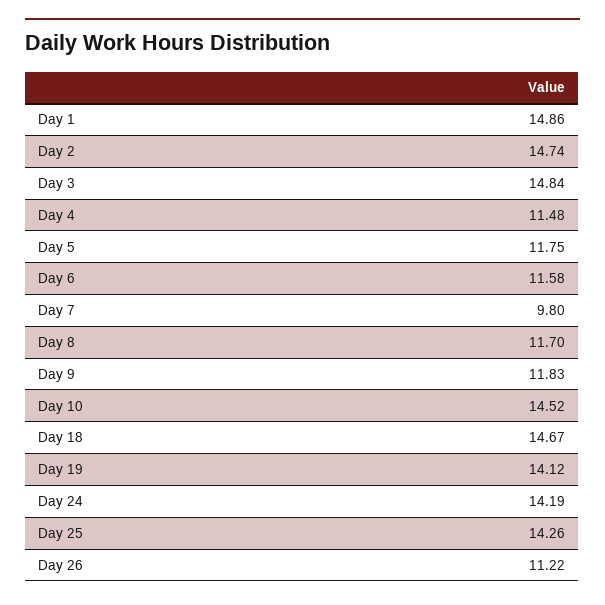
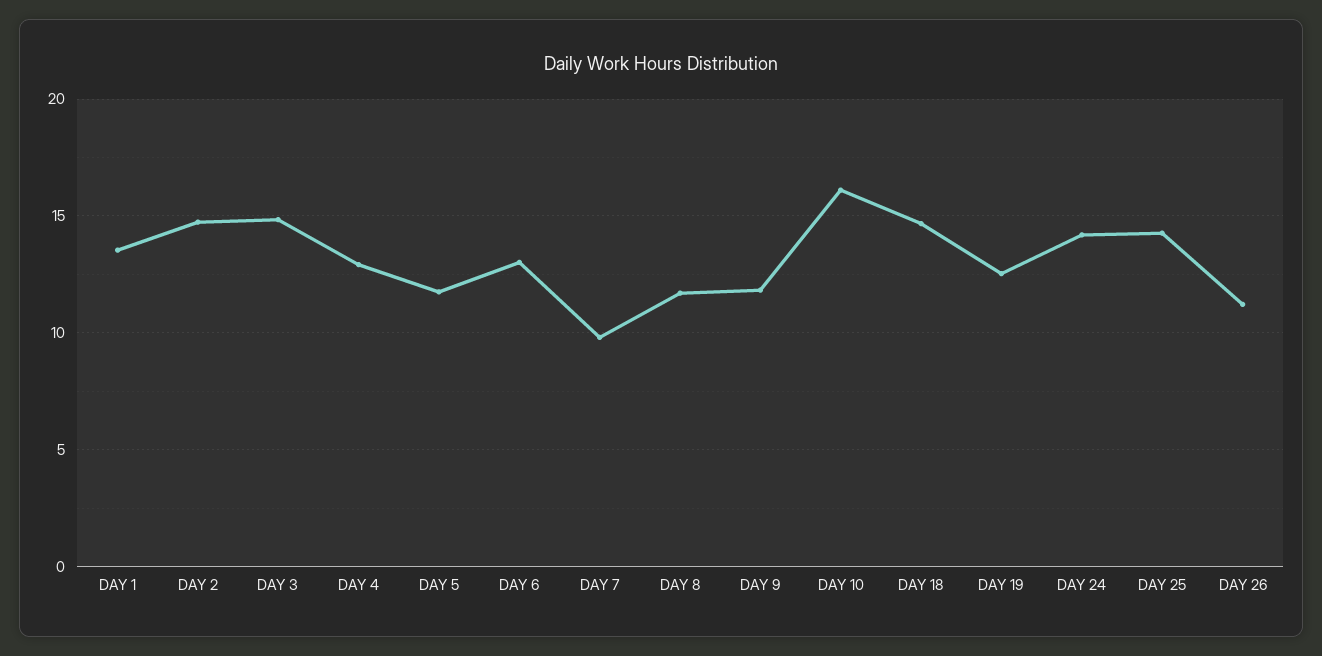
Day 1: 14.86 -> 13.5
Day 4: 11.48 -> 13
Day 6: 11.58 -> 13
Day 10: 14.52 -> 16
Day 19: 14.12 -> 12.5

